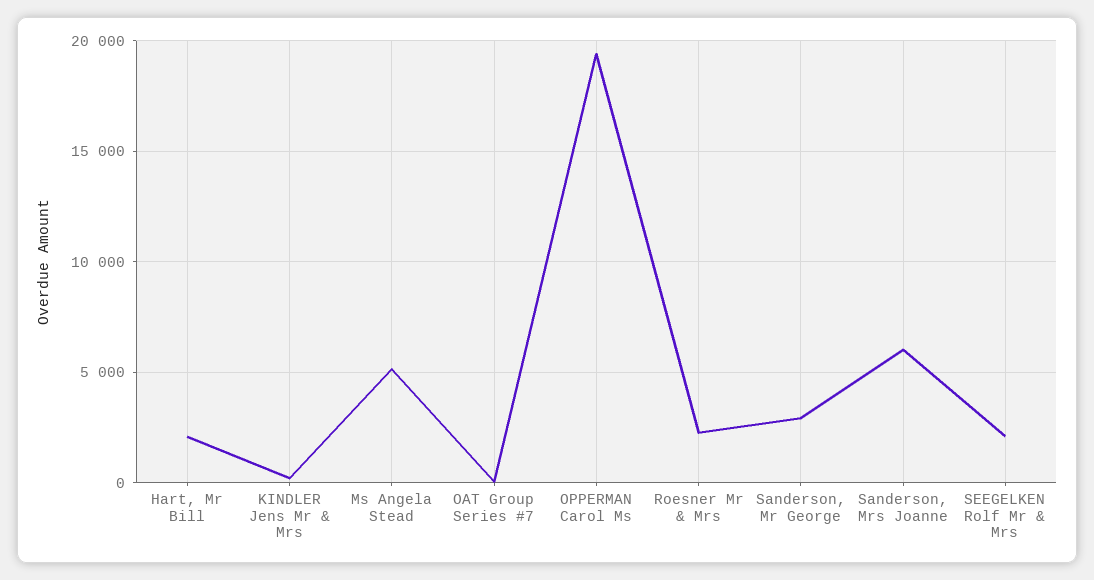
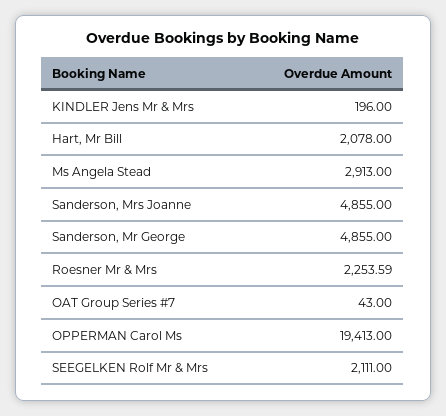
Ms Angela Stead: 5000 -> 2913
Sanderson, Mr George: 3000 -> 4855
Sanderson, Mrs Joanne: 6000 -> 4855

